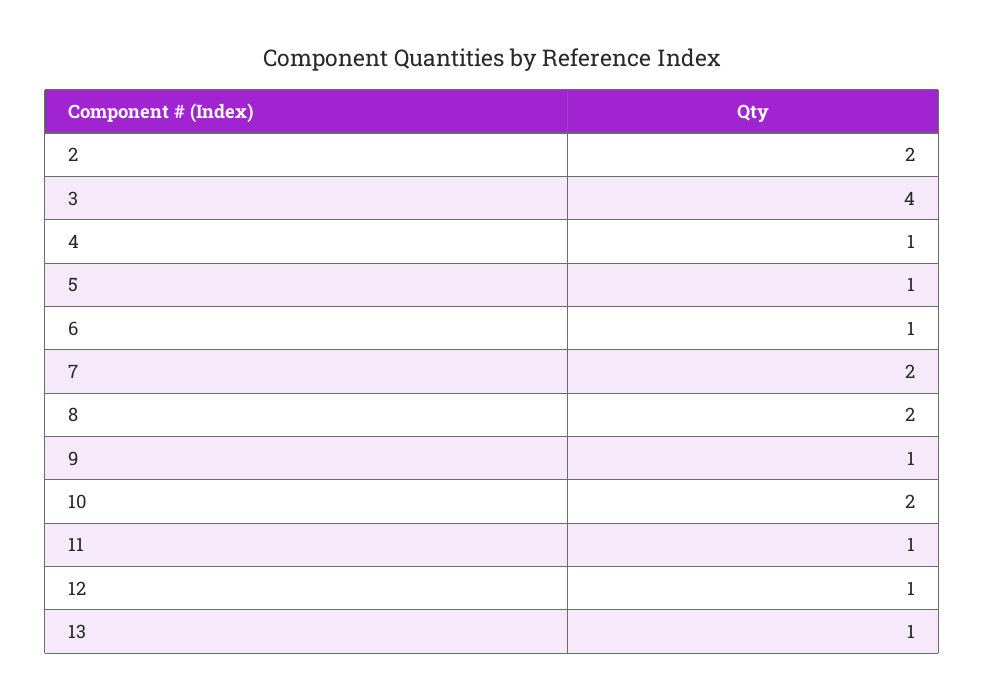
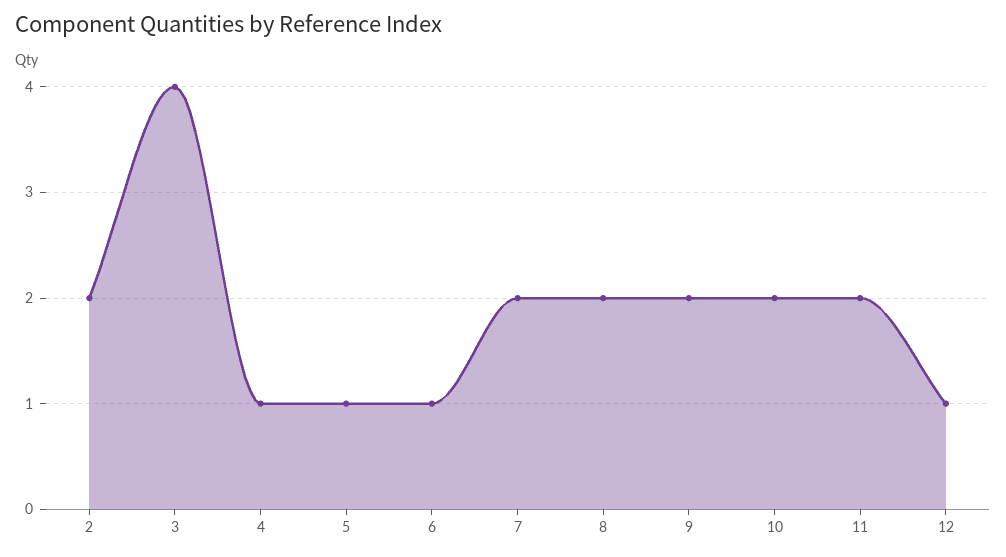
9: 1 -> 2
11: 1 -> 2
13: 1 -> none

